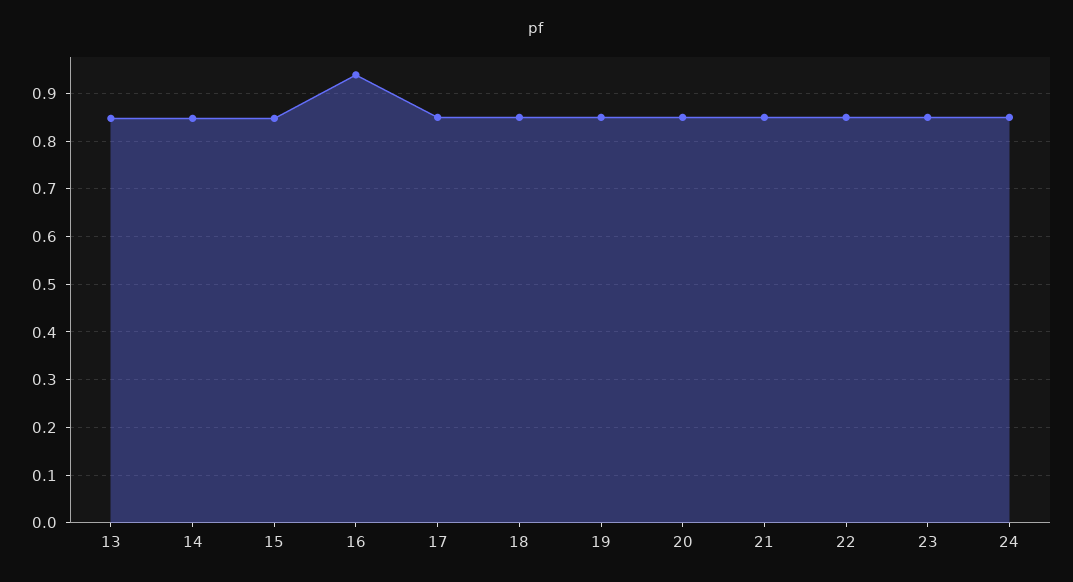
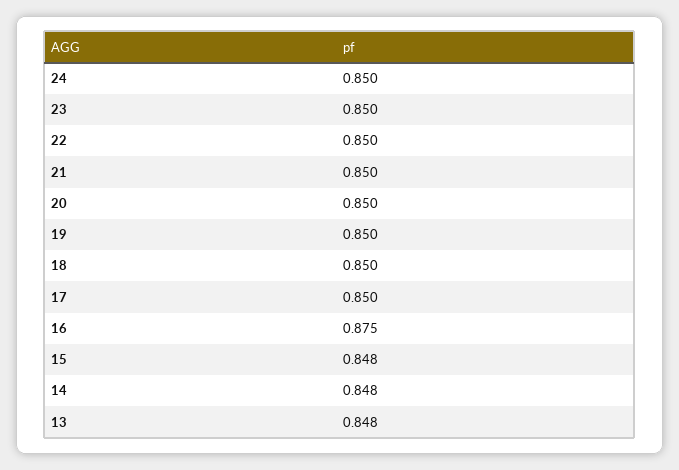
16: 0.94 -> 0.875

